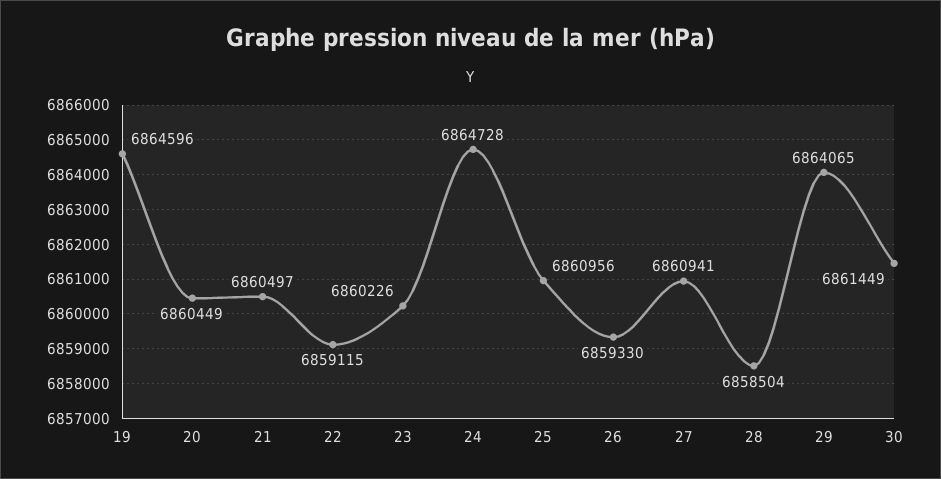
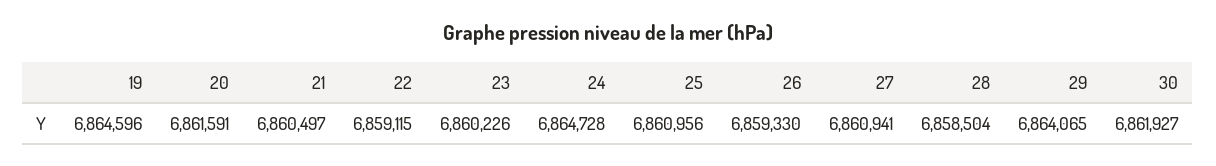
20: 6860449 -> 6861591
30: 6861449 -> 6861927

